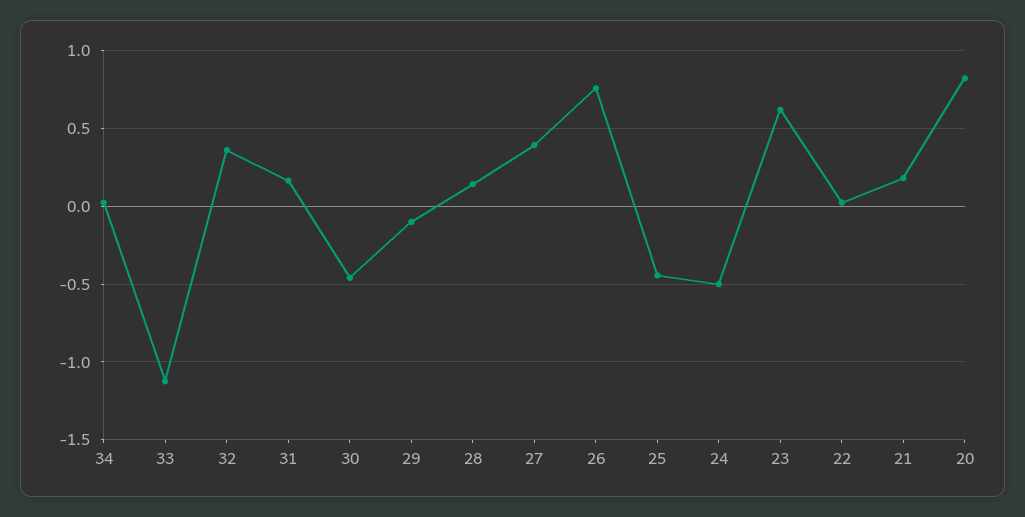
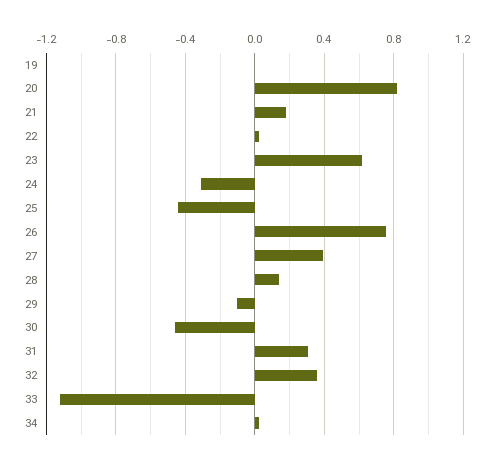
31: 0.15 -> 0.3
24: -0.5 -> -0.3
19: none -> 0

